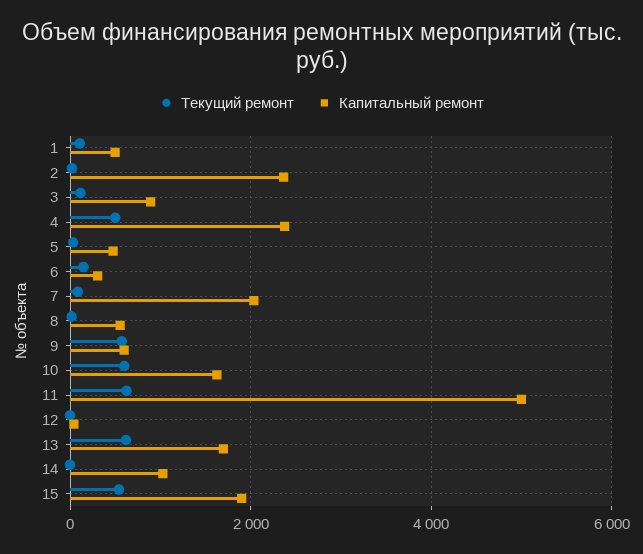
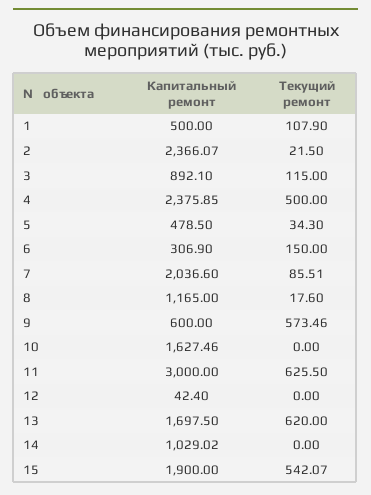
Капитальный ремонт, 8: 600 -> 1165
Текущий ремонт, 10: 600 -> 0
Капитальный ремонт, 11: 5000 -> 3000

